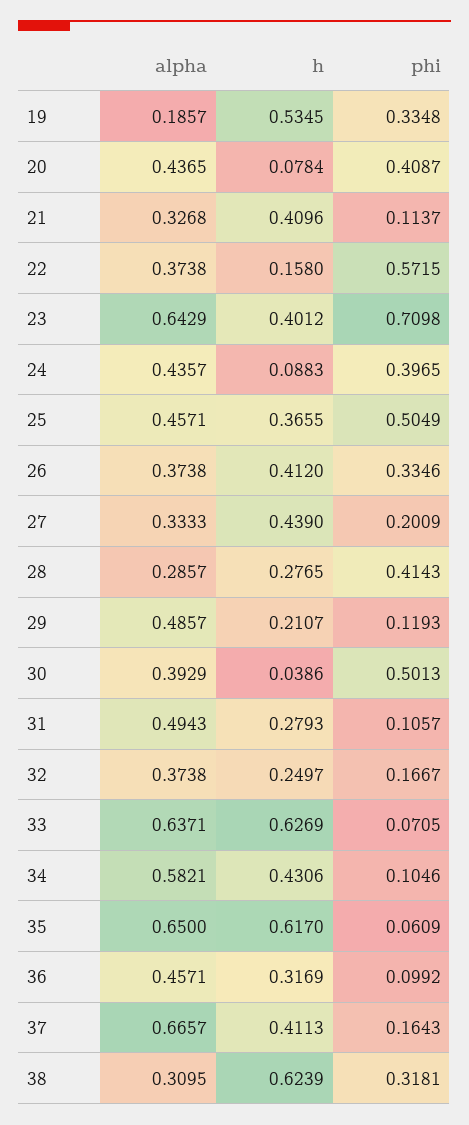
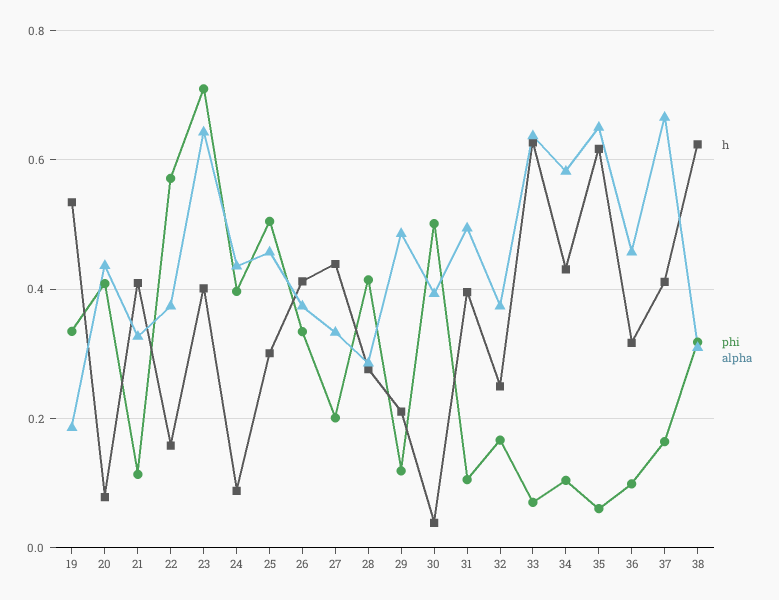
h, 25: 0.3655 -> 0.3
h, 31: 0.2793 -> 0.4

